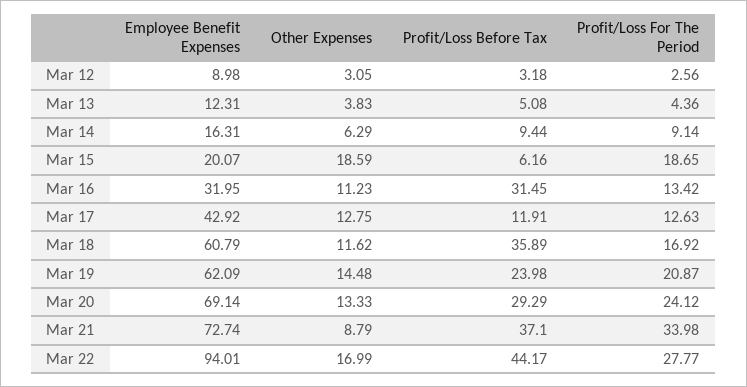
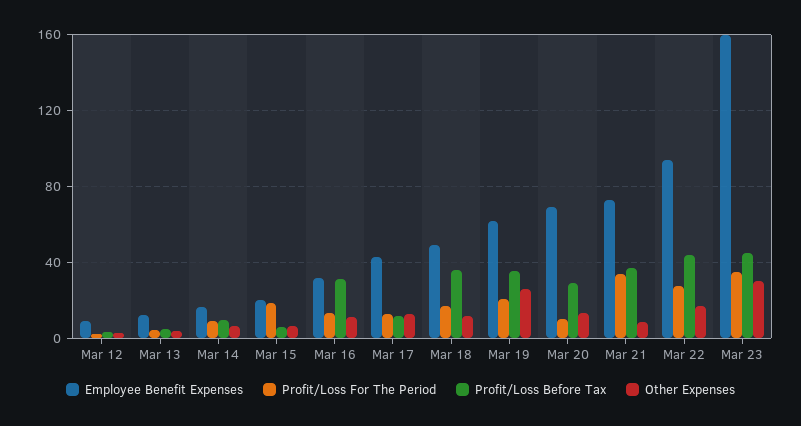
Other Expenses, Mar 15: 18.59 -> 5
Employee Benefit Expenses, Mar 18: 60.79 -> 50
Other Expenses, Mar 19: 14.48 -> 25
Profit/Loss Before Tax, Mar 19: 23.98 -> 35
Profit/Loss For The Period, Mar 20: 24.12 -> 10
Employee Benefit Expenses, Mar 23: none -> 160
Profit/Loss For The Period, Mar 23: none -> 35
Profit/Loss Before Tax, Mar 23: none -> 45
Other Expenses, Mar 23: none -> 30

